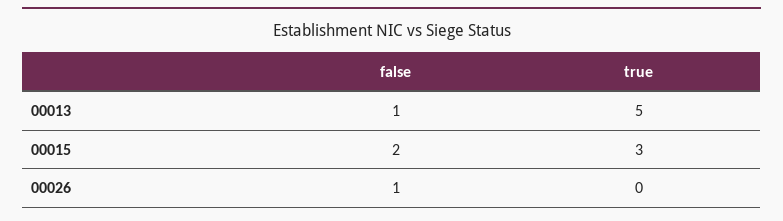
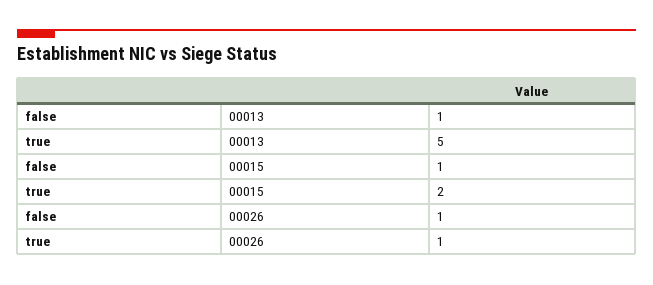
false, 00015: 2 -> 1
true, 00015: 3 -> 2
true, 00026: 0 -> 1

